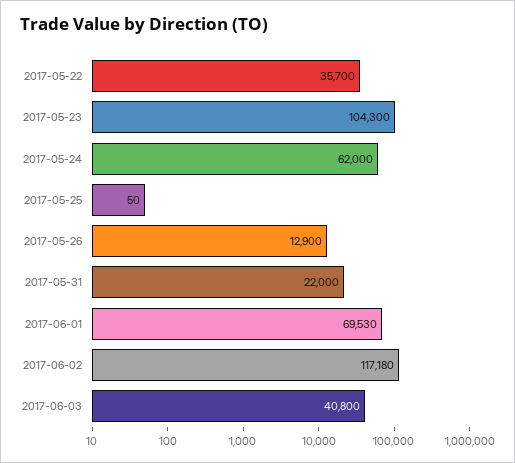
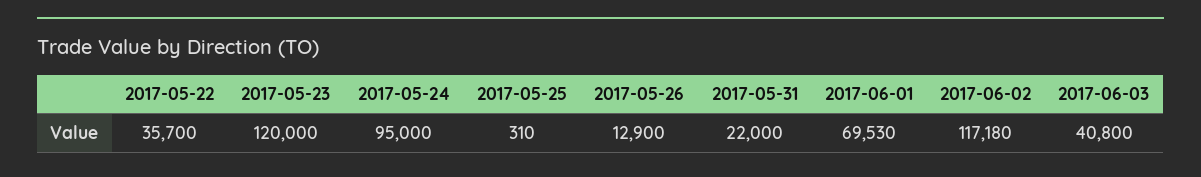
2017-05-23: 104300 -> 120000
2017-05-24: 62000 -> 95000
2017-05-25: 50 -> 310

